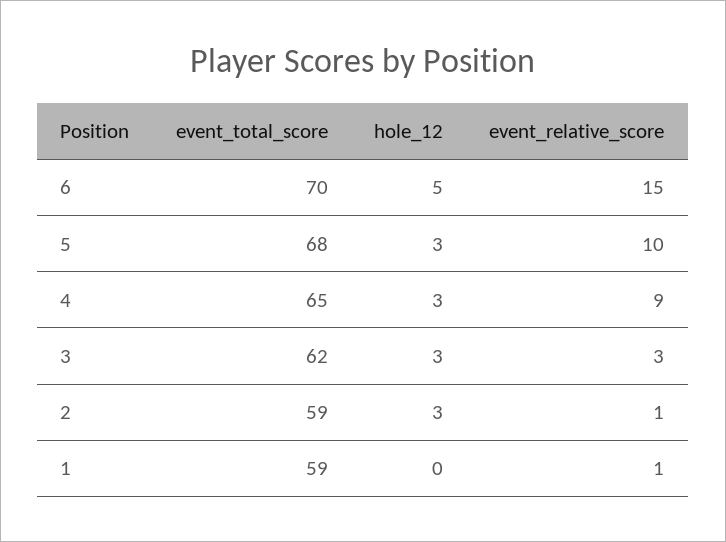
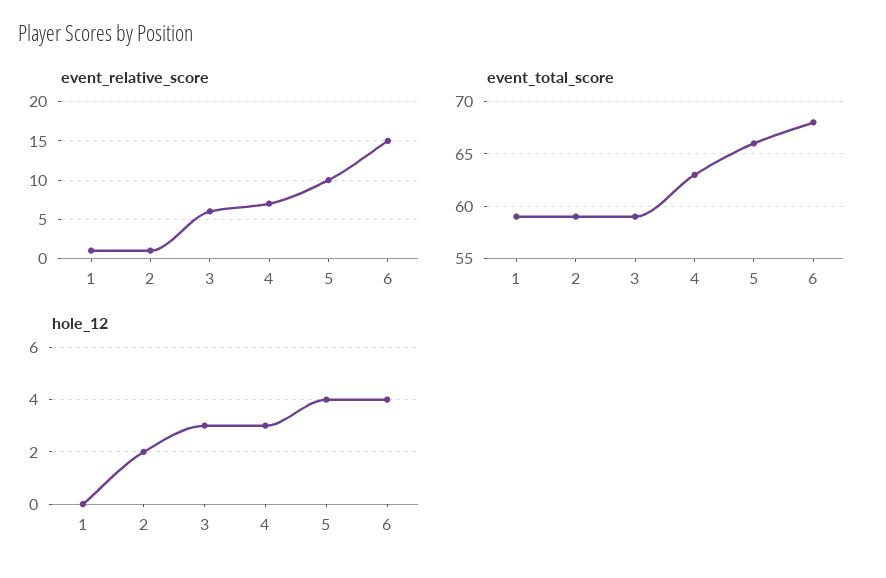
event_total_score, 6: 70 -> 68
hole_12, 6: 5 -> 4
event_total_score, 5: 68 -> 66
hole_12, 5: 3 -> 4
event_total_score, 4: 65 -> 63
event_relative_score, 4: 9 -> 7
event_total_score, 3: 62 -> 59
event_relative_score, 3: 3 -> 6
hole_12, 2: 3 -> 2

